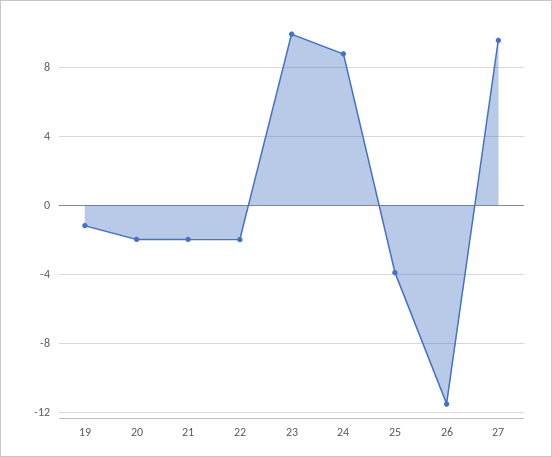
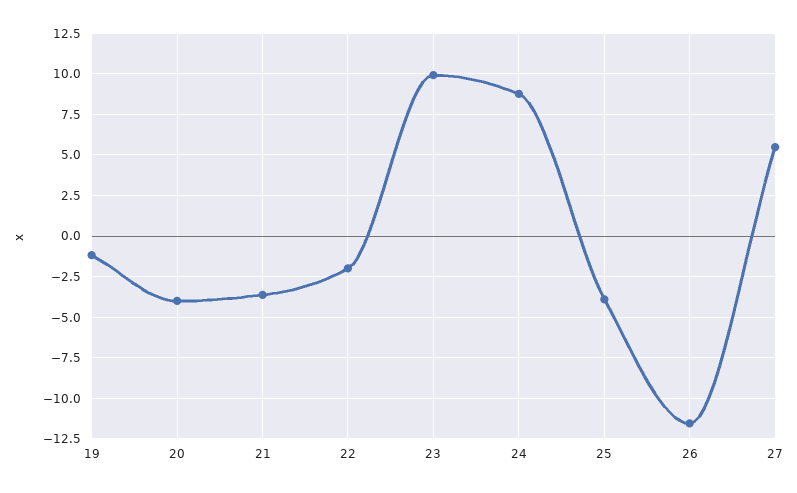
20: -2 -> -4
21: -2 -> -3.5
27: 9.5 -> 5.5

